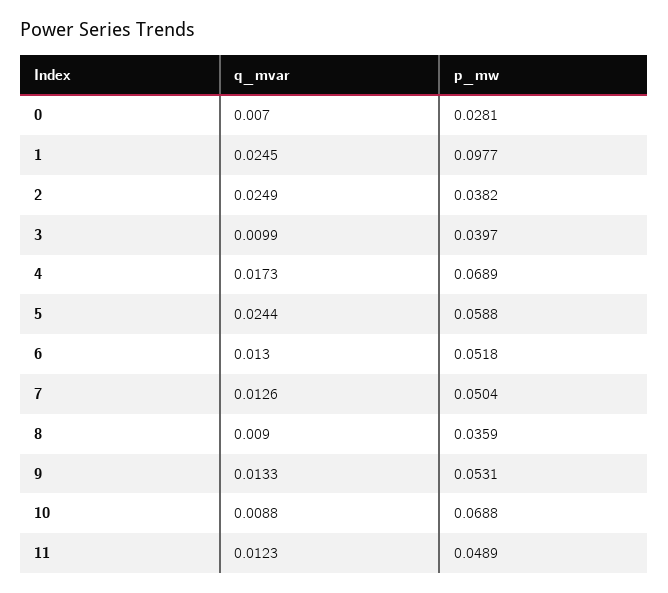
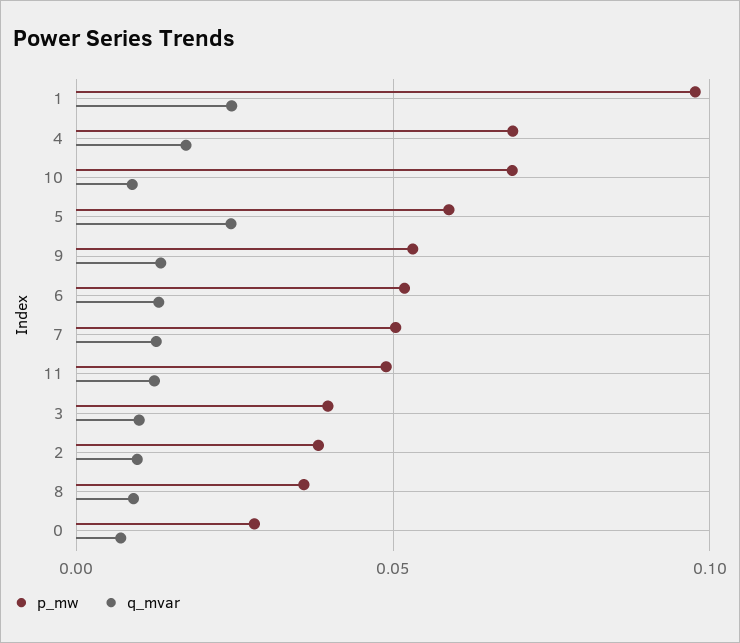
q_mvar, 2: 0.0249 -> 0.01

